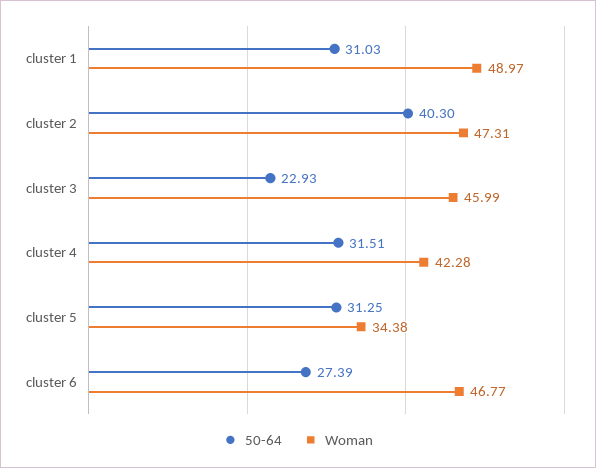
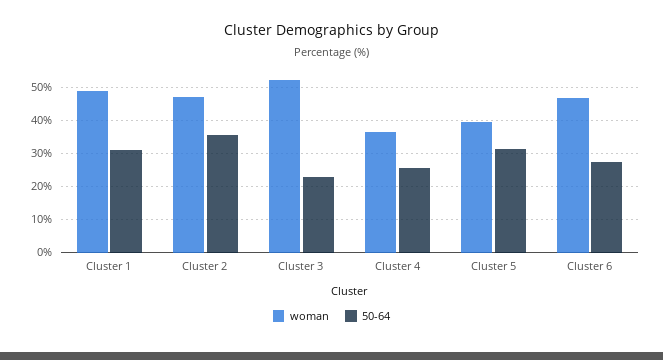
50-64, cluster 2: 40.3 -> 36
Woman, cluster 3: 45.99 -> 52
50-64, cluster 4: 31.51 -> 26
Woman, cluster 4: 42.28 -> 36
Woman, cluster 5: 34.38 -> 40

